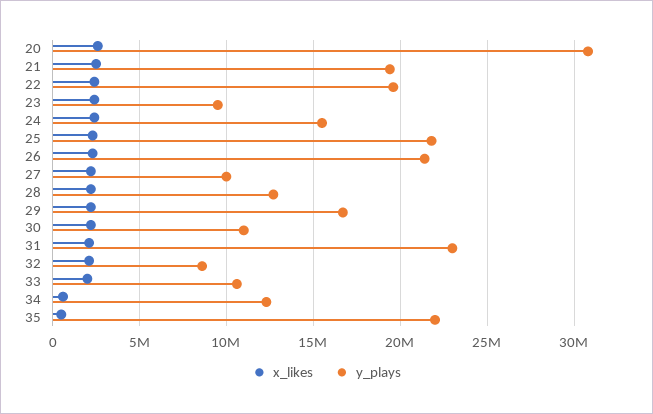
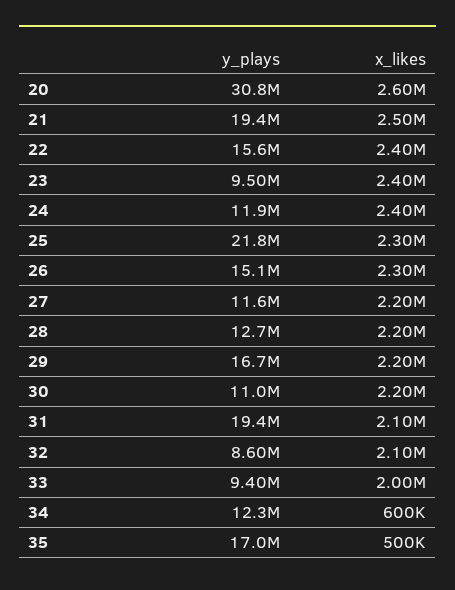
y_plays, 22: 19500000 -> 15600000
y_plays, 24: 15500000 -> 11900000
y_plays, 26: 21500000 -> 15100000
y_plays, 27: 10000000 -> 11600000
y_plays, 31: 23000000 -> 19400000
y_plays, 33: 10500000 -> 9400000
y_plays, 35: 22000000 -> 17000000

